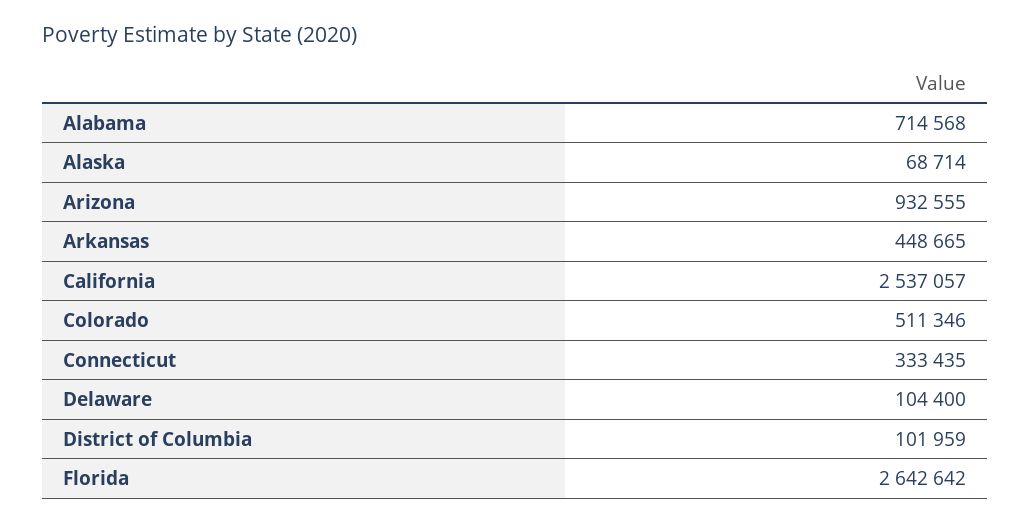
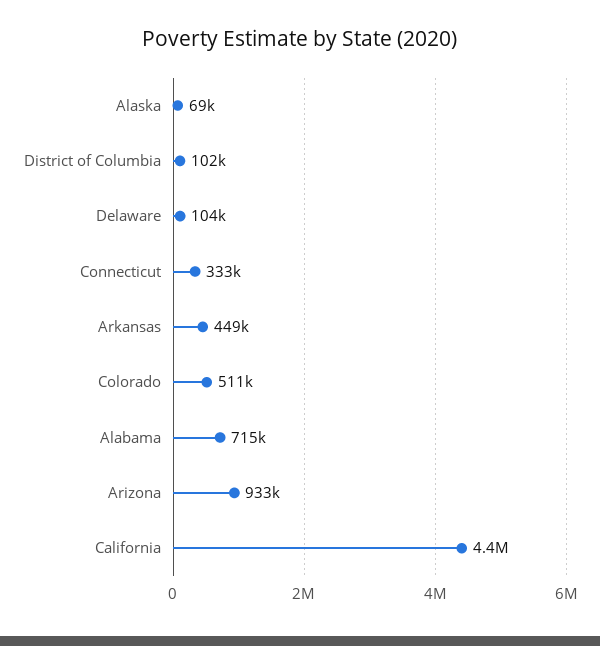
California: 2537057 -> 4400000
Florida: 2642642 -> none

